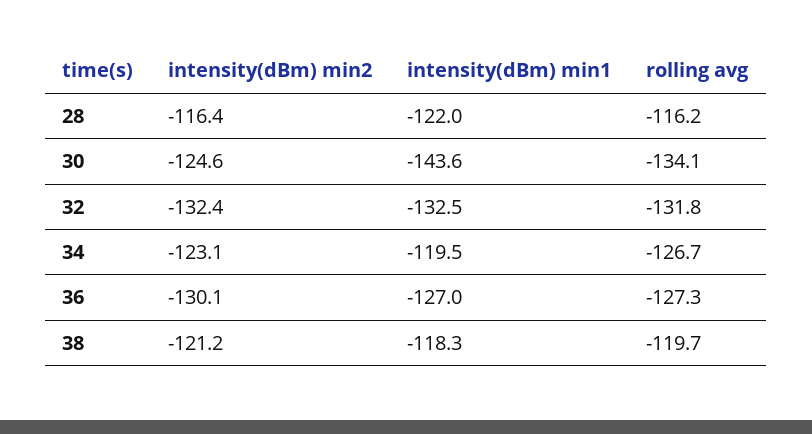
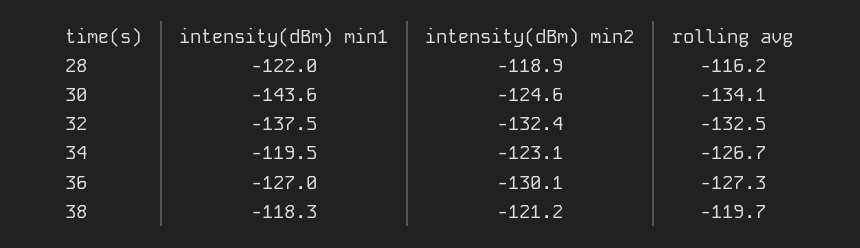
intensity(dBm) min2, 28: -116.4 -> -118.9
intensity(dBm) min1, 32: -132.5 -> -137.5
rolling avg, 32: -131.8 -> -132.5

